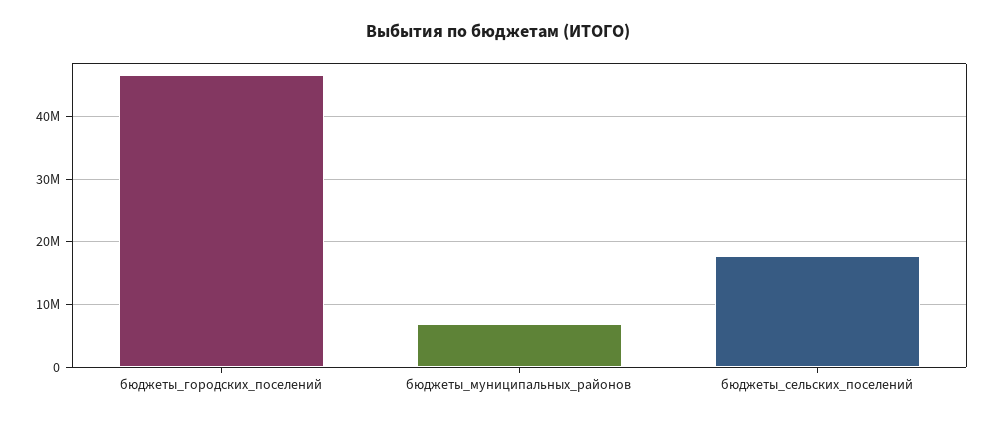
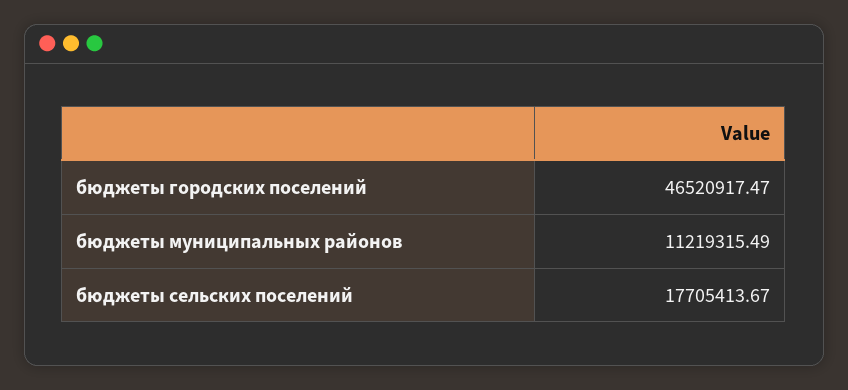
бюджеты_муниципальных_районов: 7000000 -> 11219315.49

